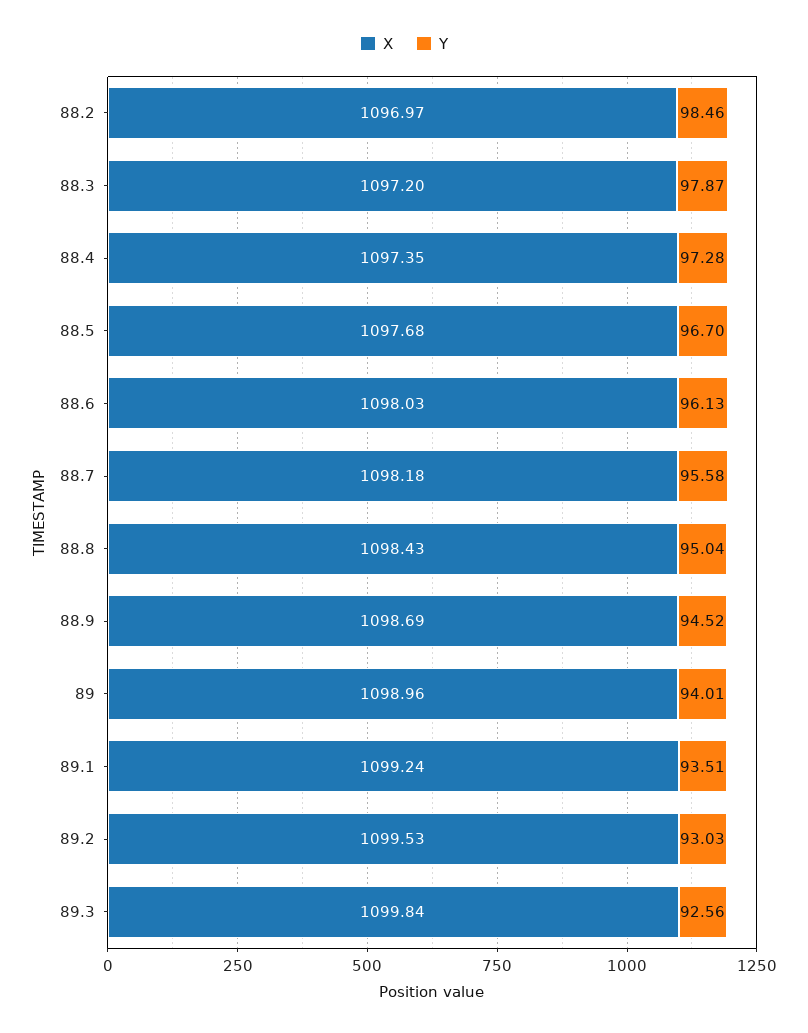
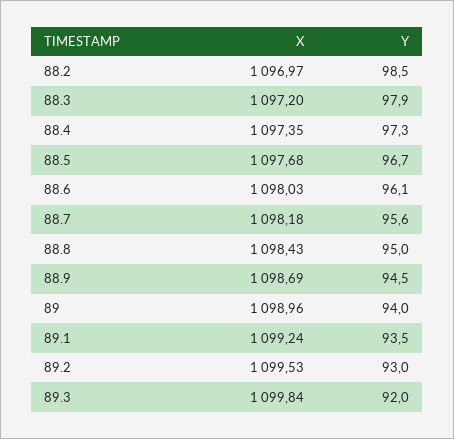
Y, 89.3: 92.56 -> 92

